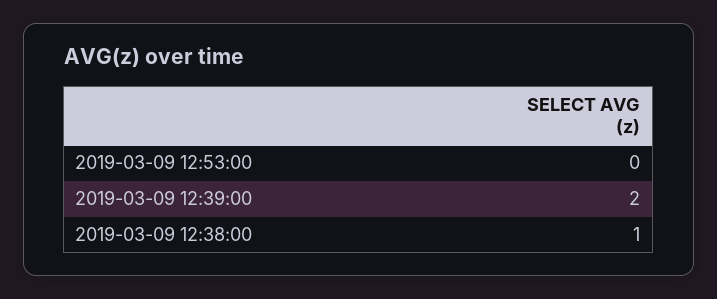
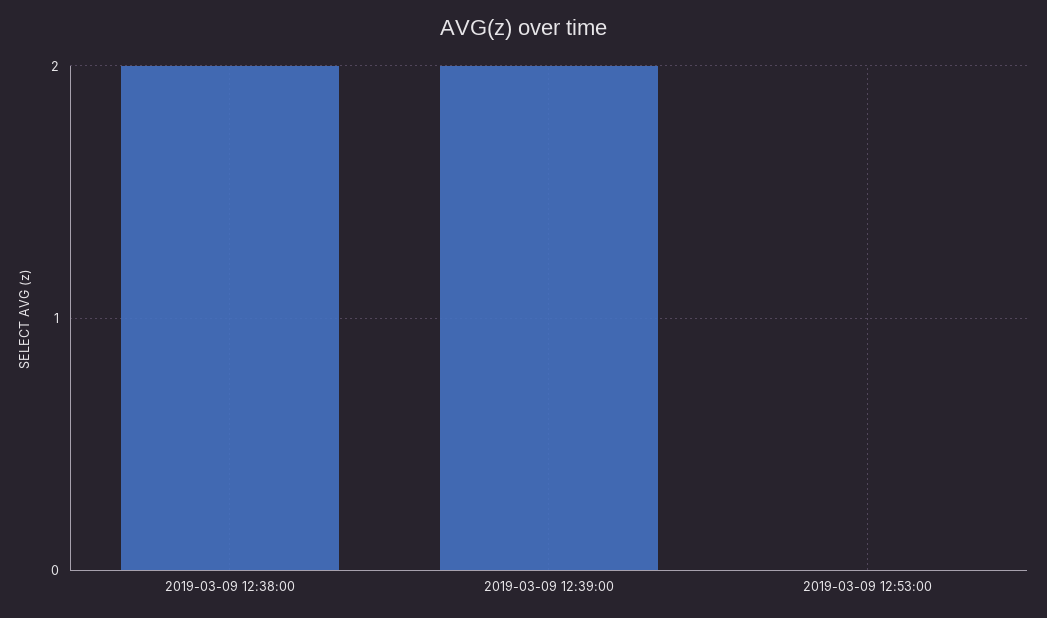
2019-03-09 12:38:00: 1 -> 2

